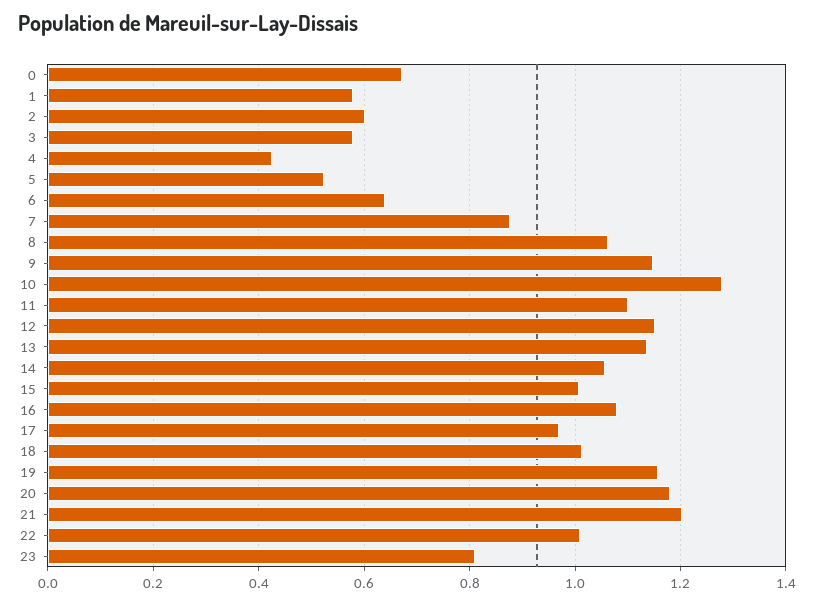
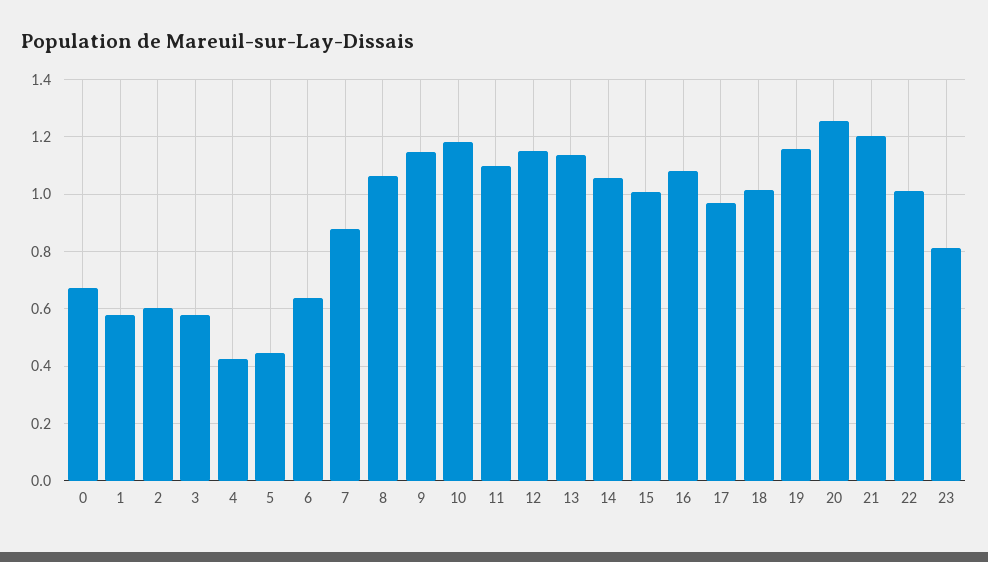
5: 0.52 -> 0.45
10: 1.28 -> 1.175
20: 1.18 -> 1.25

